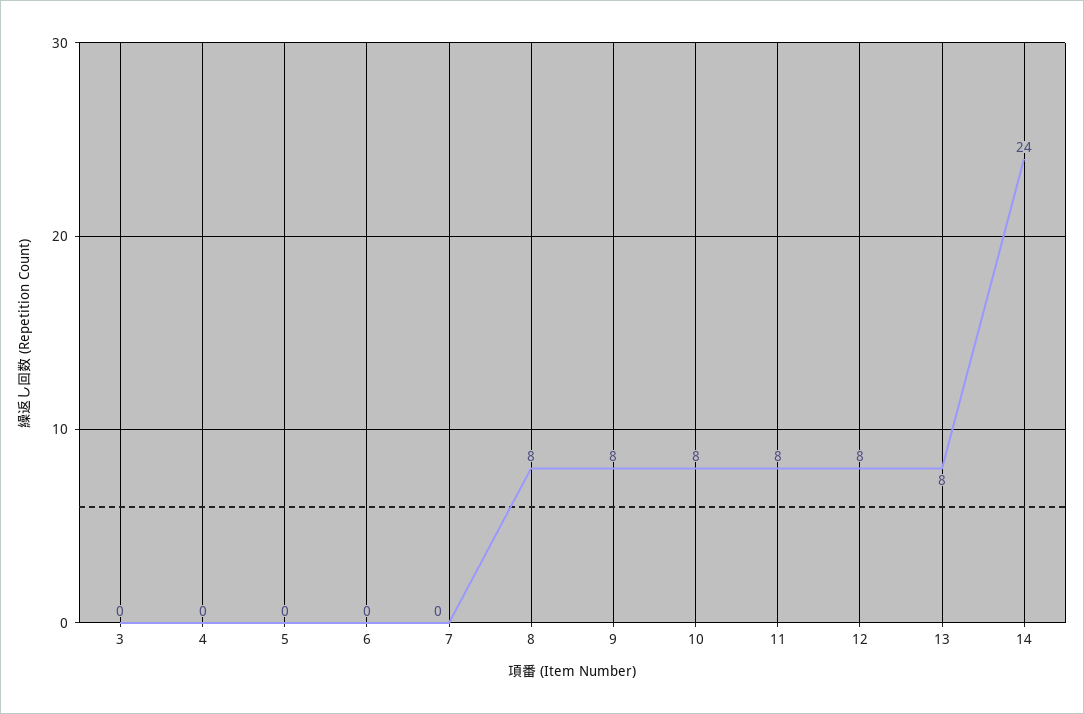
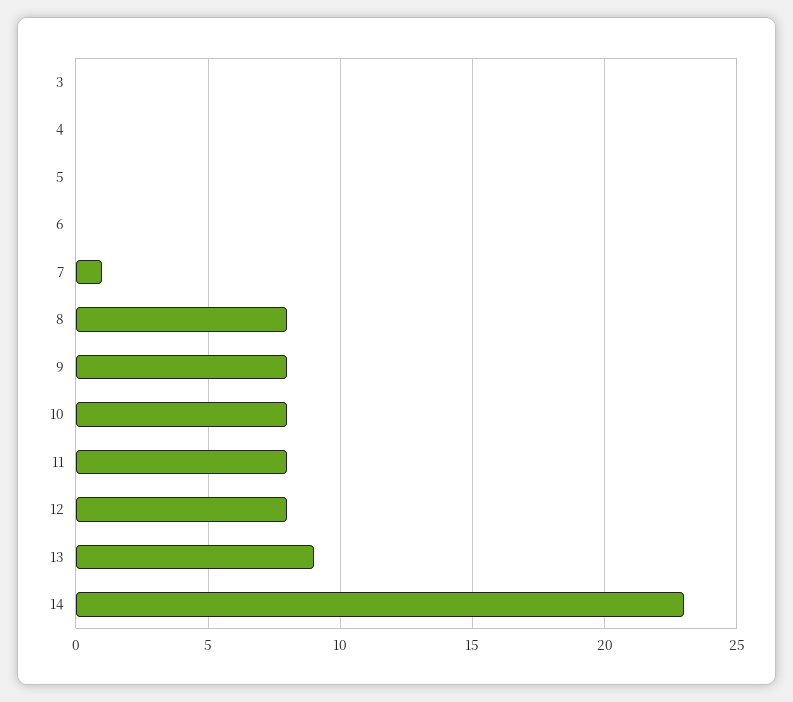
7: 0 -> 1
13: 8 -> 9
14: 24 -> 23

